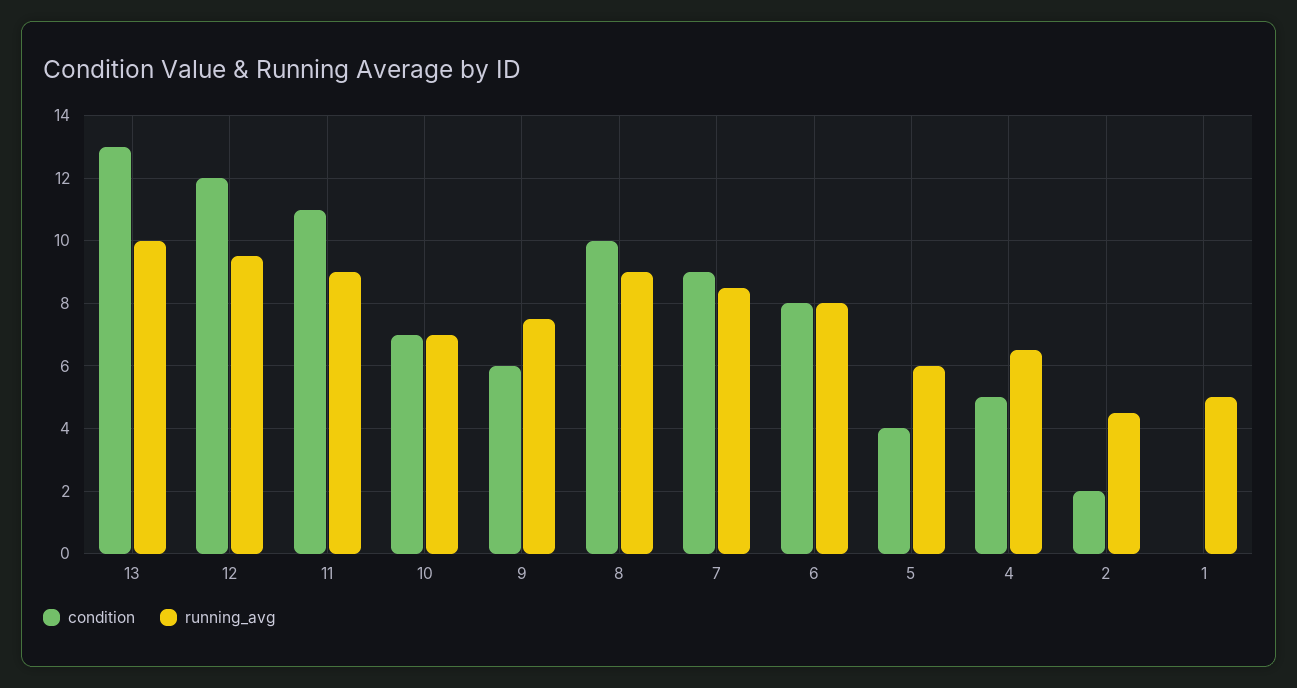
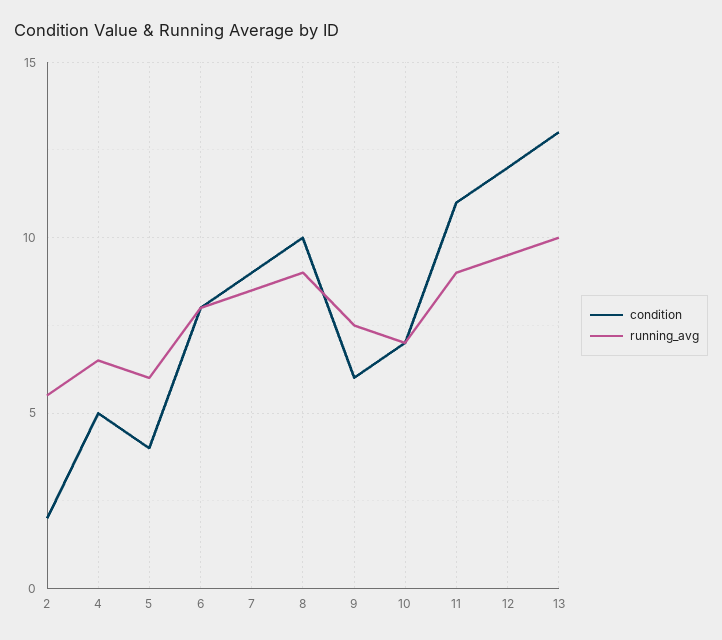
running_avg, 2: 4.5 -> 5.5
condition, 1: 0 -> none
running_avg, 1: 5 -> none

